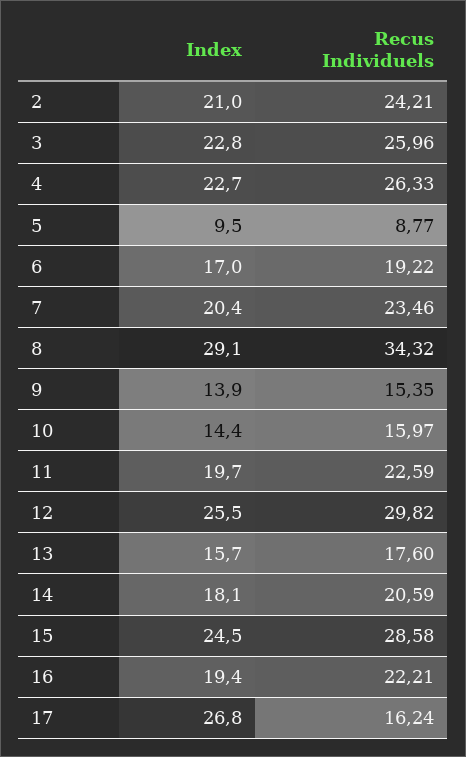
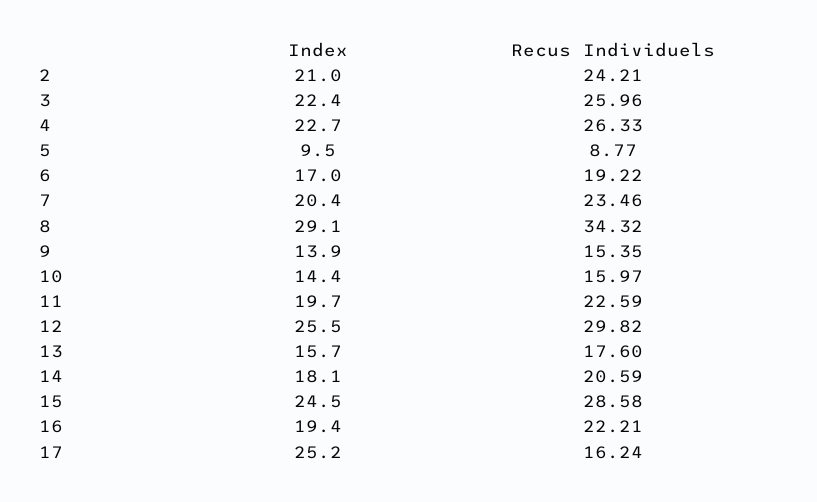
Index, 3: 22.8 -> 22.4
Index, 17: 26.8 -> 25.2

